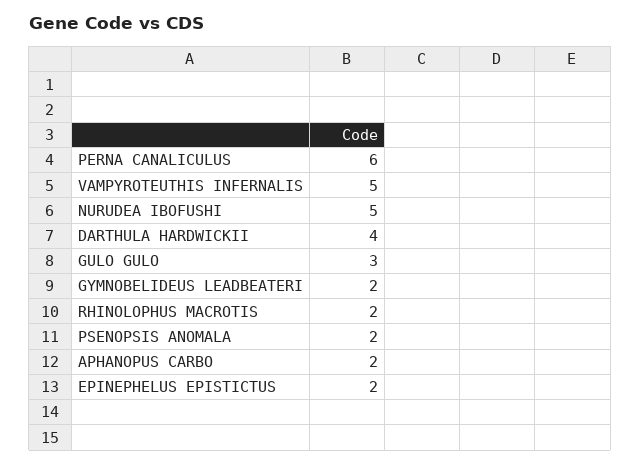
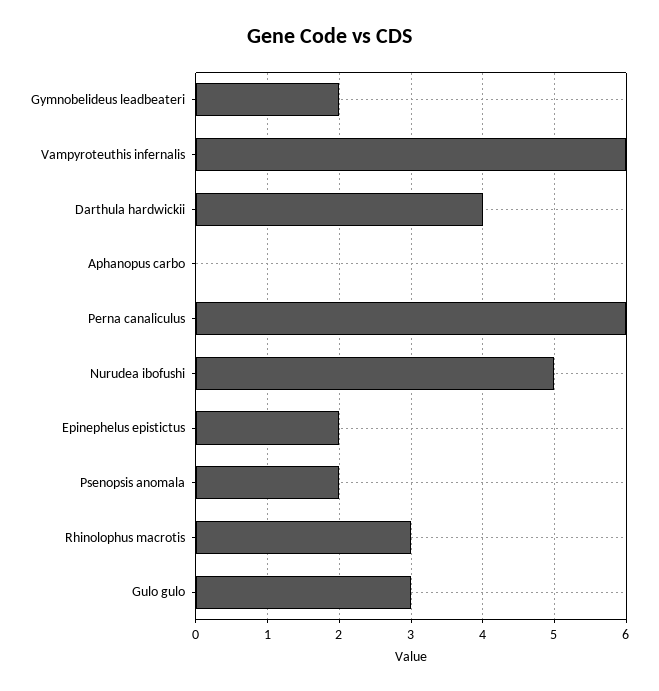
VAMPYROTEUTHIS INFERNALIS: 5 -> 6
RHINOLOPHUS MACROTIS: 2 -> 3
APHANOPUS CARBO: 2 -> 0

